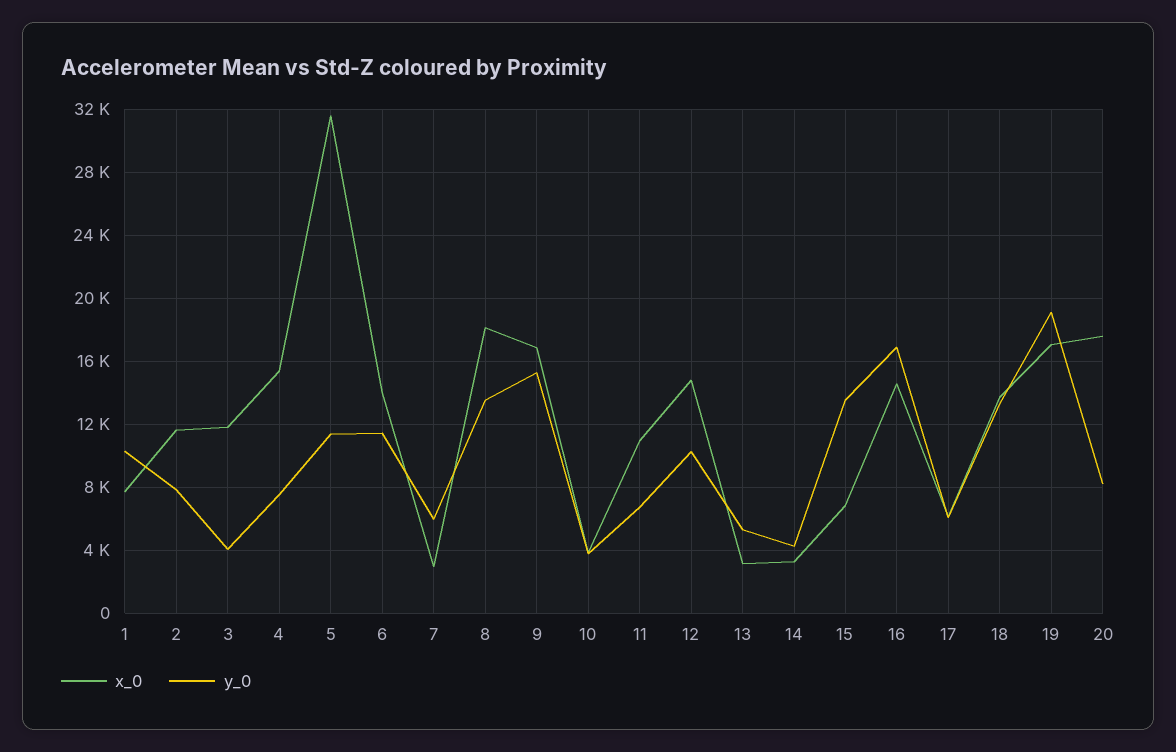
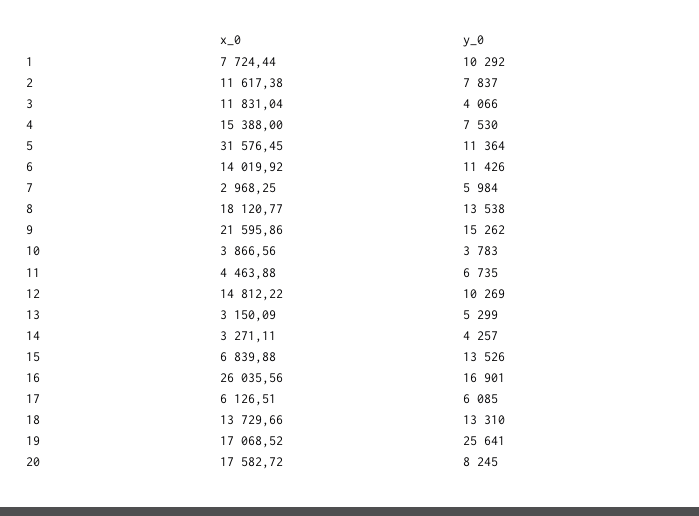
x_0, 9: 17000 -> 21595.86
x_0, 11: 11000 -> 4463.88
x_0, 16: 14500 -> 26035.56
y_0, 19: 19000 -> 25641

